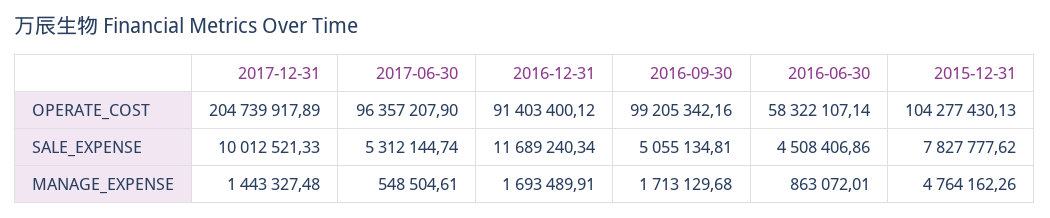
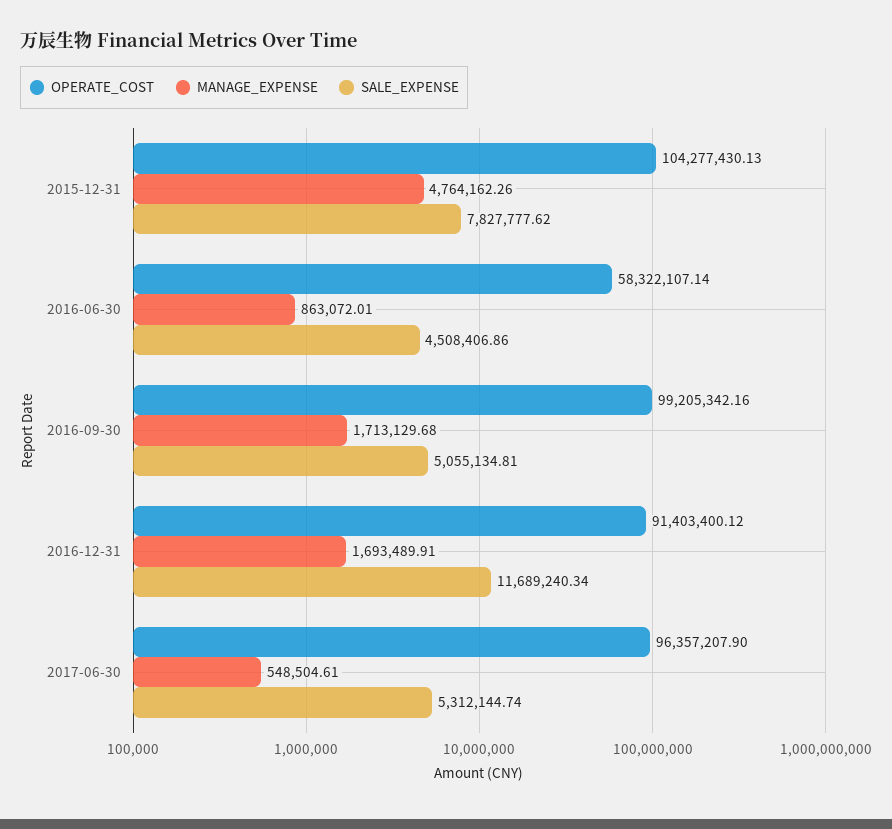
OPERATE_COST, 2017-12-31: 204739917.89 -> none
SALE_EXPENSE, 2017-12-31: 10012521.33 -> none
MANAGE_EXPENSE, 2017-12-31: 1443327.48 -> none

